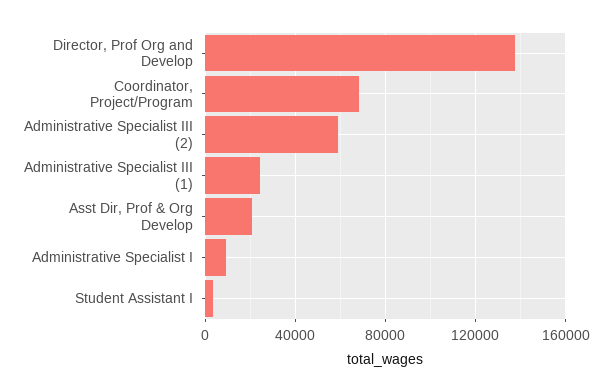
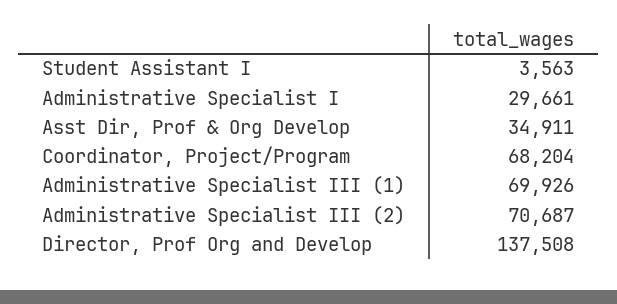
Administrative Specialist III (2): 60000 -> 70687
Administrative Specialist III (1): 25000 -> 69926
Asst Dir, Prof & Org Develop: 20000 -> 34911
Administrative Specialist I: 10000 -> 29661

